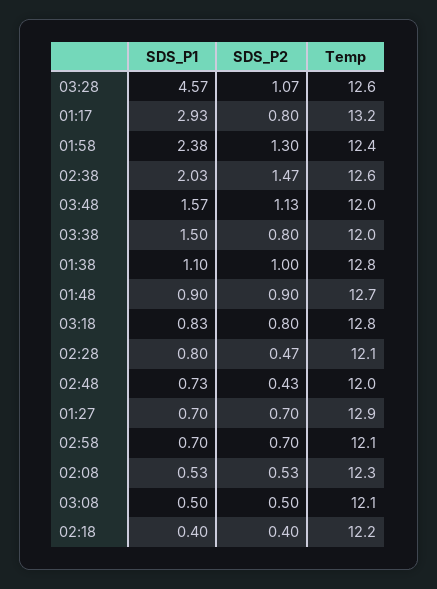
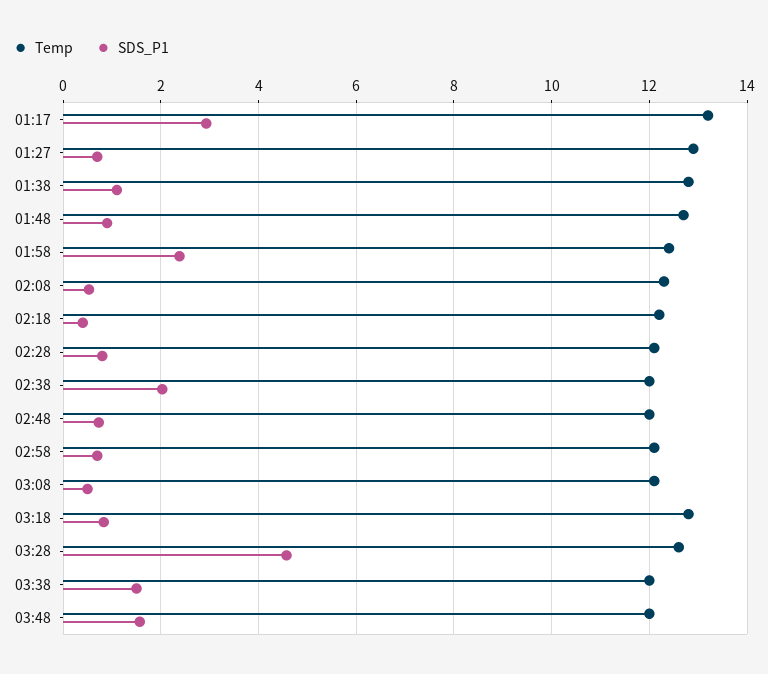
SDS_P2, 03:28: 1.07 -> none
SDS_P2, 01:17: 0.8 -> none
SDS_P2, 01:58: 1.3 -> none
SDS_P2, 02:38: 1.47 -> none
Temp, 02:38: 12.6 -> 12
SDS_P2, 03:48: 1.13 -> none
SDS_P2, 03:38: 0.8 -> none
SDS_P2, 01:38: 1 -> none
SDS_P2, 01:48: 0.9 -> none
SDS_P2, 03:18: 0.8 -> none
SDS_P2, 02:28: 0.47 -> none
SDS_P2, 02:48: 0.43 -> none
SDS_P2, 01:27: 0.7 -> none
SDS_P2, 02:58: 0.7 -> none
SDS_P2, 02:08: 0.53 -> none
SDS_P2, 03:08: 0.5 -> none
SDS_P2, 02:18: 0.4 -> none

